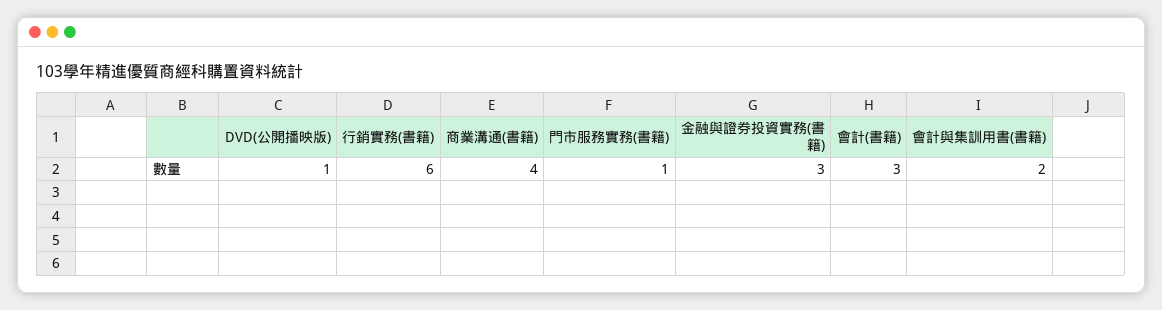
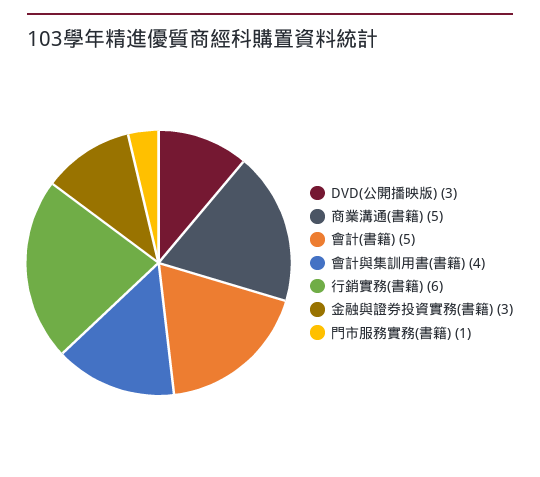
DVD(公開播映版): 1 -> 3
商業溝通(書籍): 4 -> 5
會計(書籍): 3 -> 5
會計與集訓用書(書籍): 2 -> 4

